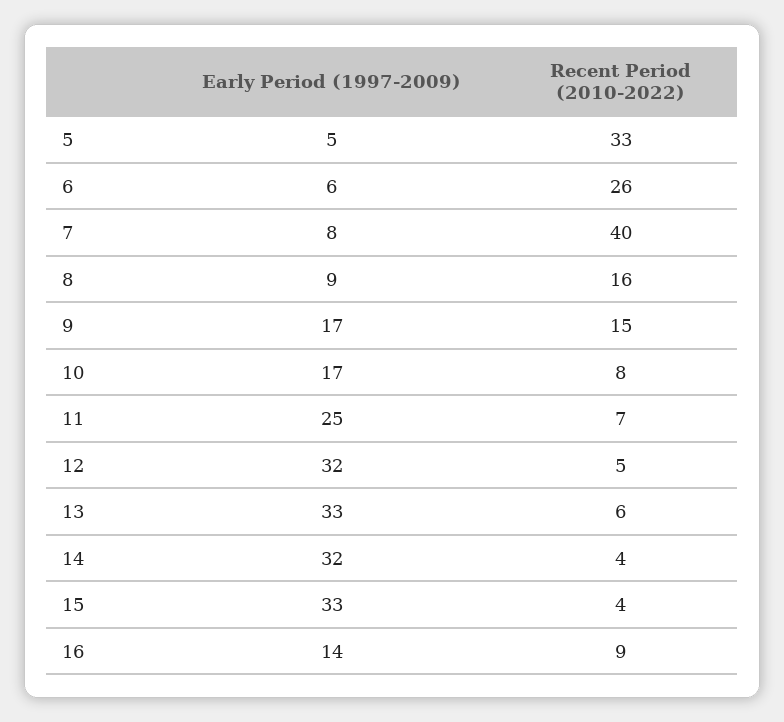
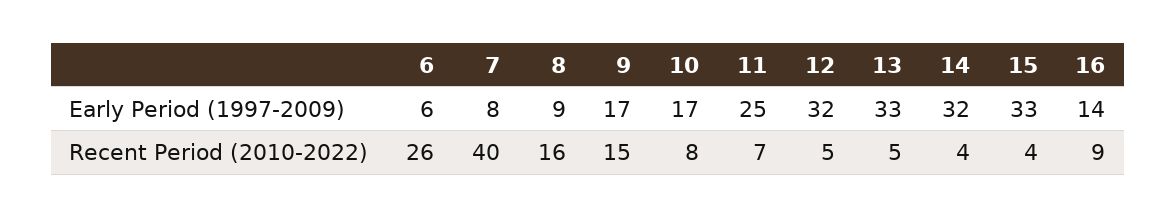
Early Period (1997-2009), 5: 5 -> none
Recent Period (2010-2022), 5: 33 -> none
Recent Period (2010-2022), 13: 6 -> 5

